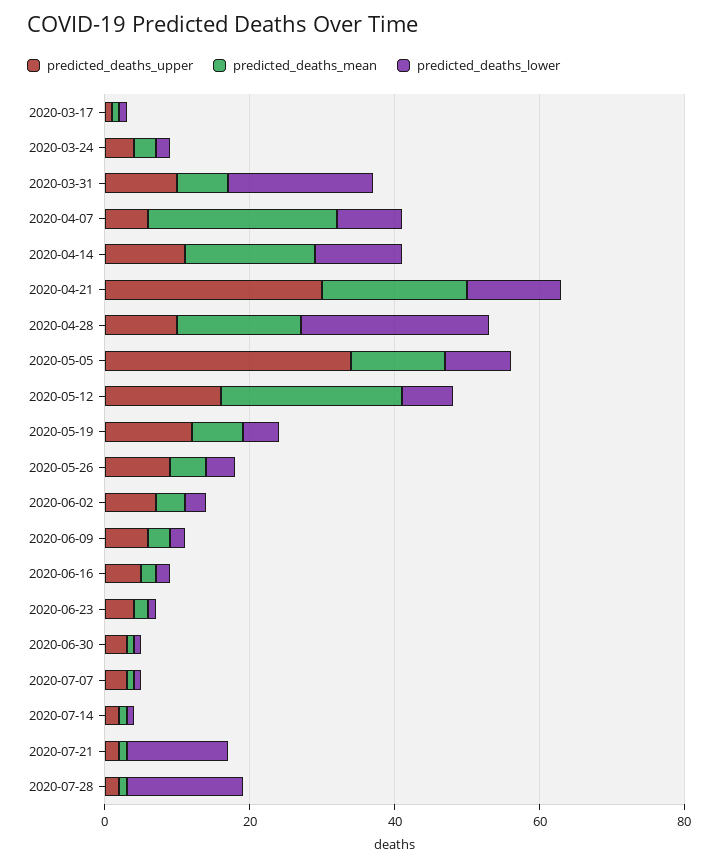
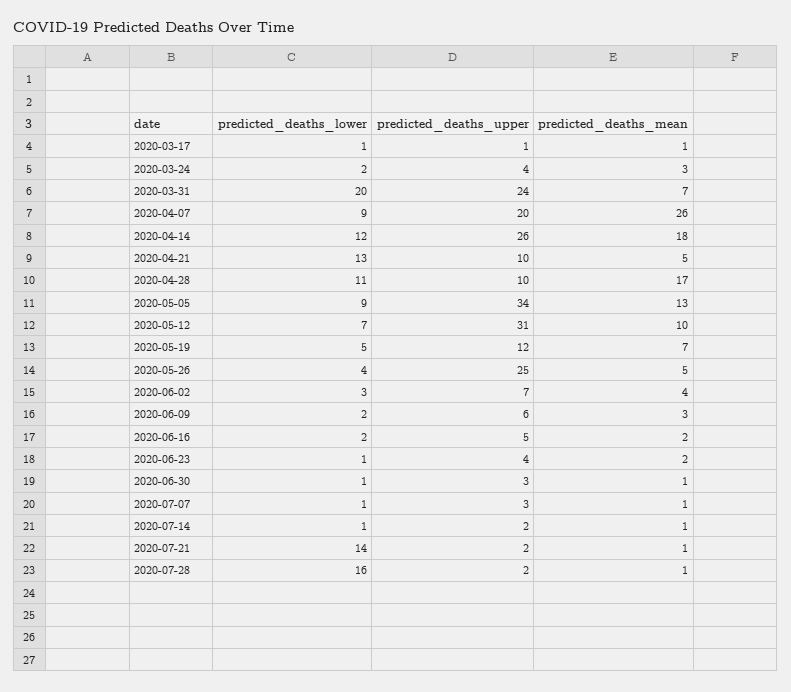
predicted_deaths_upper, 2020-03-31: 10 -> 24
predicted_deaths_upper, 2020-04-07: 5 -> 20
predicted_deaths_upper, 2020-04-14: 10 -> 26
predicted_deaths_upper, 2020-04-21: 30 -> 10
predicted_deaths_mean, 2020-04-21: 20 -> 5
predicted_deaths_lower, 2020-04-28: 25 -> 11
predicted_deaths_upper, 2020-05-12: 15 -> 31
predicted_deaths_mean, 2020-05-12: 25 -> 10
predicted_deaths_upper, 2020-05-26: 10 -> 25

